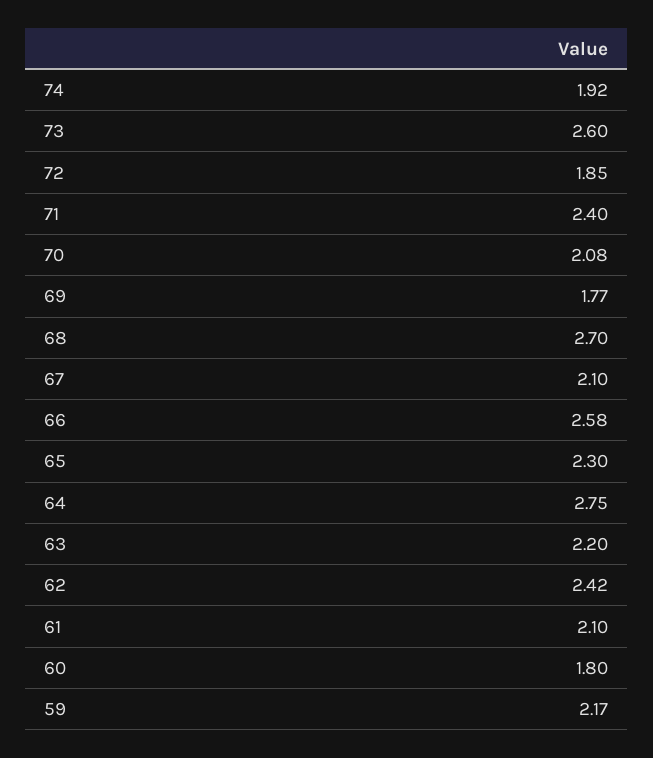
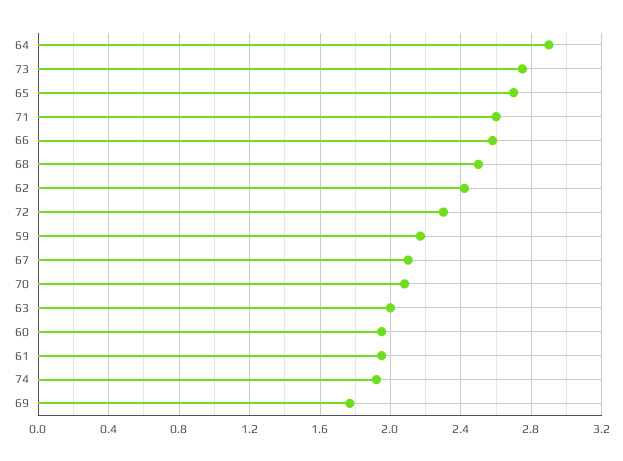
73: 2.6 -> 2.75
72: 1.85 -> 2.3
71: 2.4 -> 2.6
68: 2.7 -> 2.5
65: 2.3 -> 2.7
64: 2.75 -> 2.9
63: 2.2 -> 2
61: 2.1 -> 1.95
60: 1.8 -> 1.95

